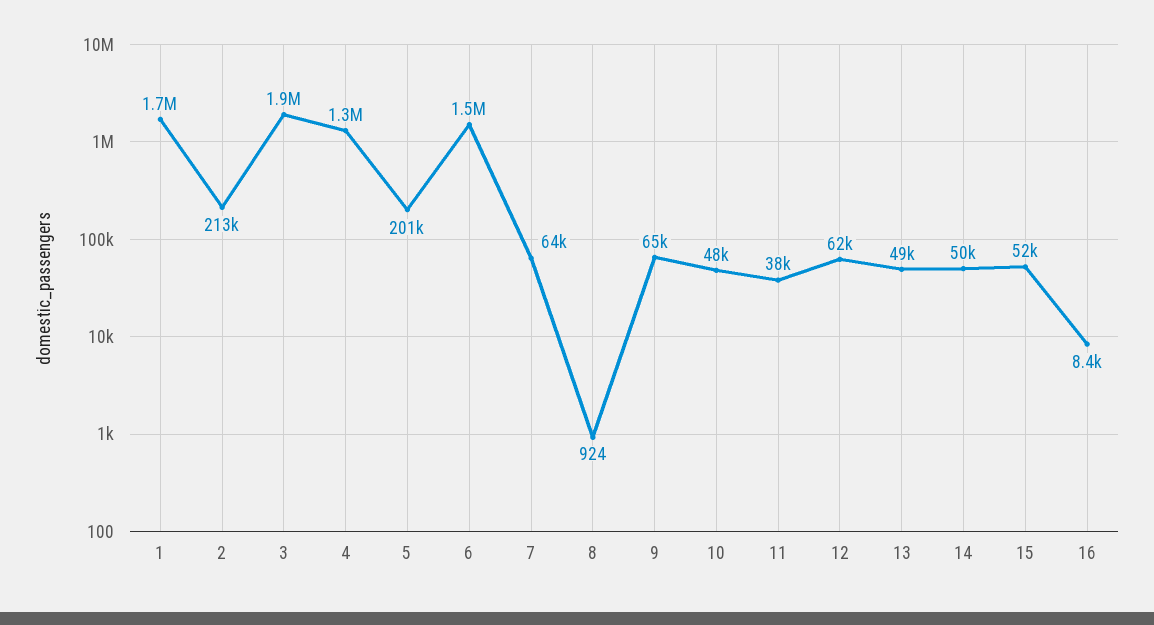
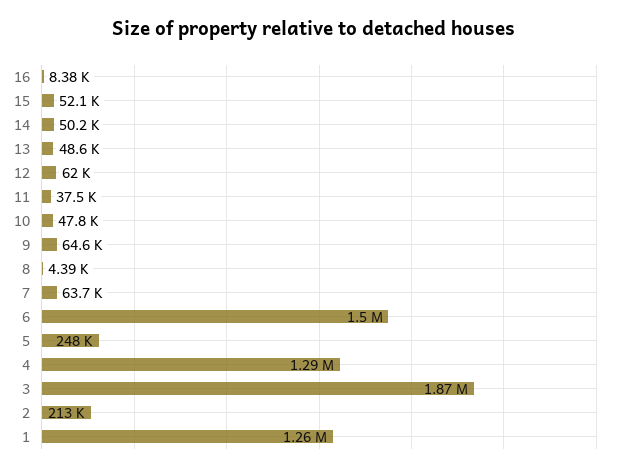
1: 1700000 -> 1260000
5: 201000 -> 248000
8: 924 -> 4390

